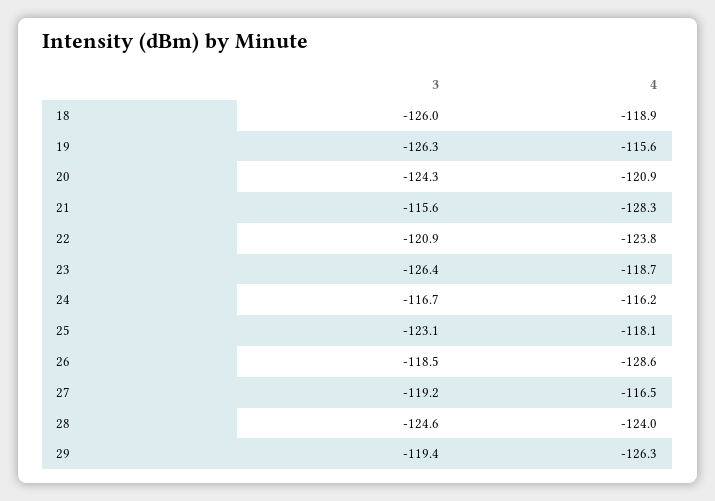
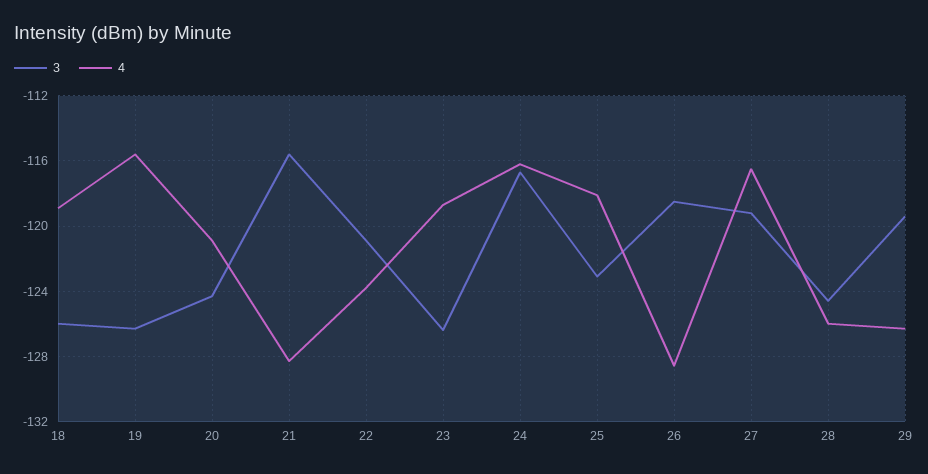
4, 28: -124 -> -126

